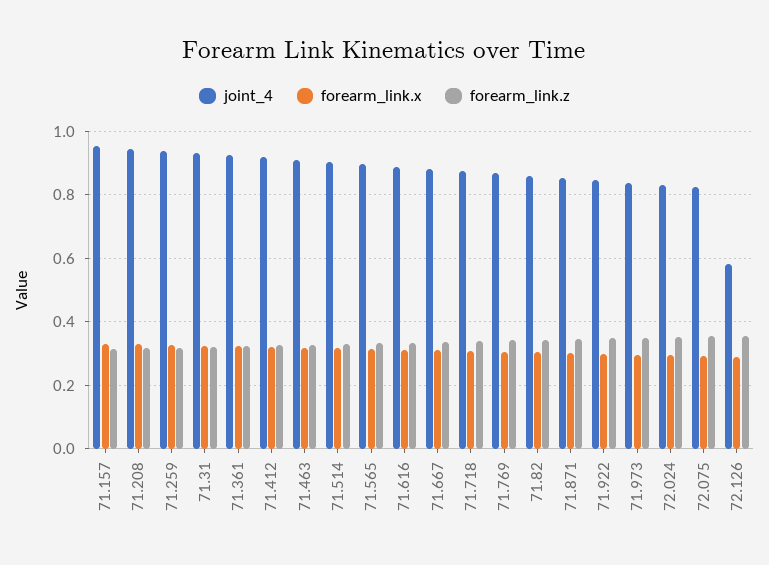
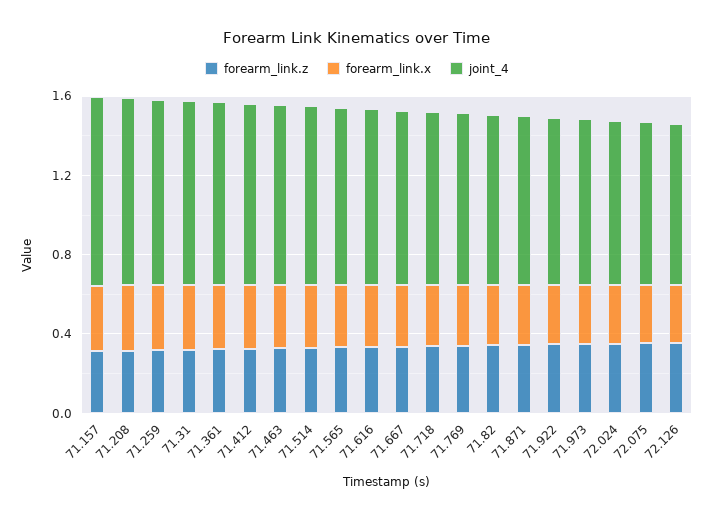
joint_4, 72.126: 0.58 -> 0.8

